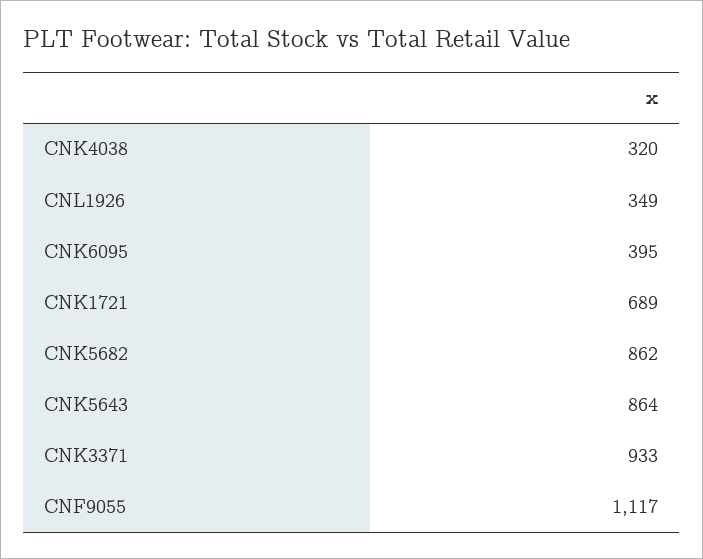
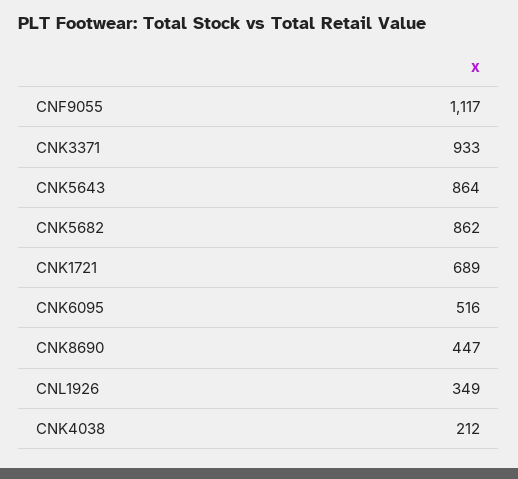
CNK4038: 320 -> 212
CNK6095: 395 -> 516
CNK8690: none -> 447

